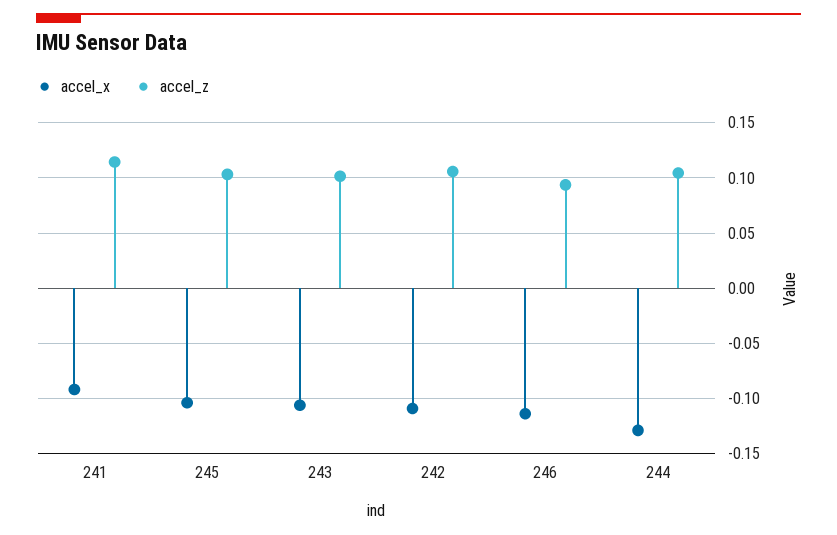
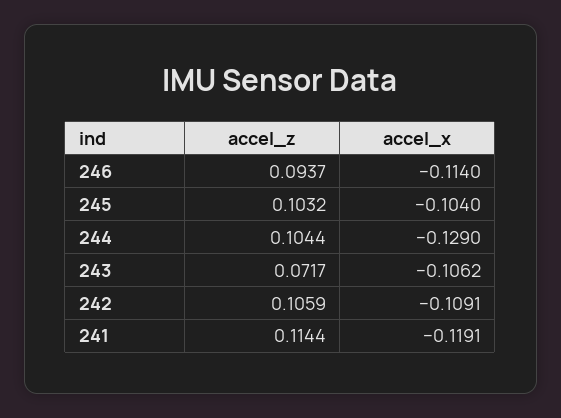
accel_x, 241: -0.09 -> -0.1191
accel_z, 243: 0.1 -> 0.0717

